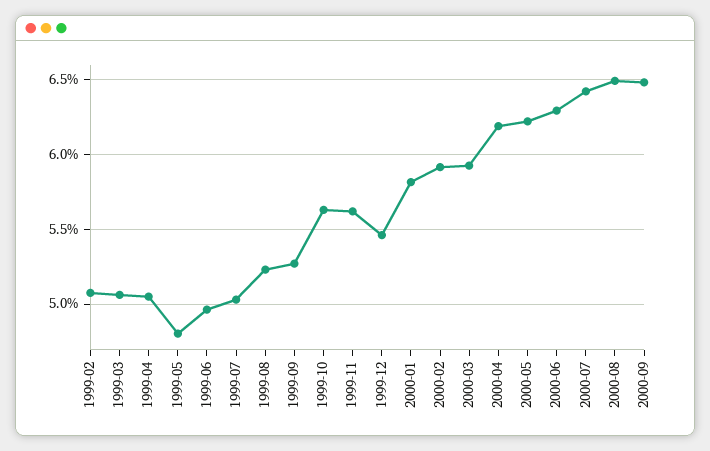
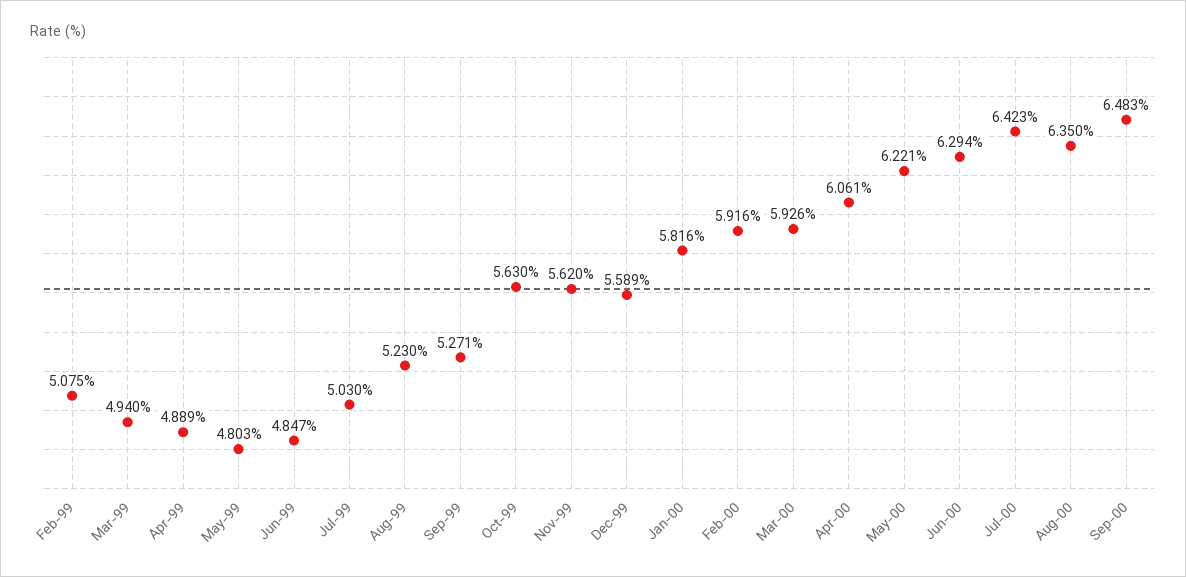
1999-03: 5.05 -> 4.94
1999-04: 5.05 -> 4.889
1999-06: 4.95 -> 4.847
1999-12: 5.45 -> 5.589
2000-04: 6.2 -> 6.061
2000-08: 6.5 -> 6.35

